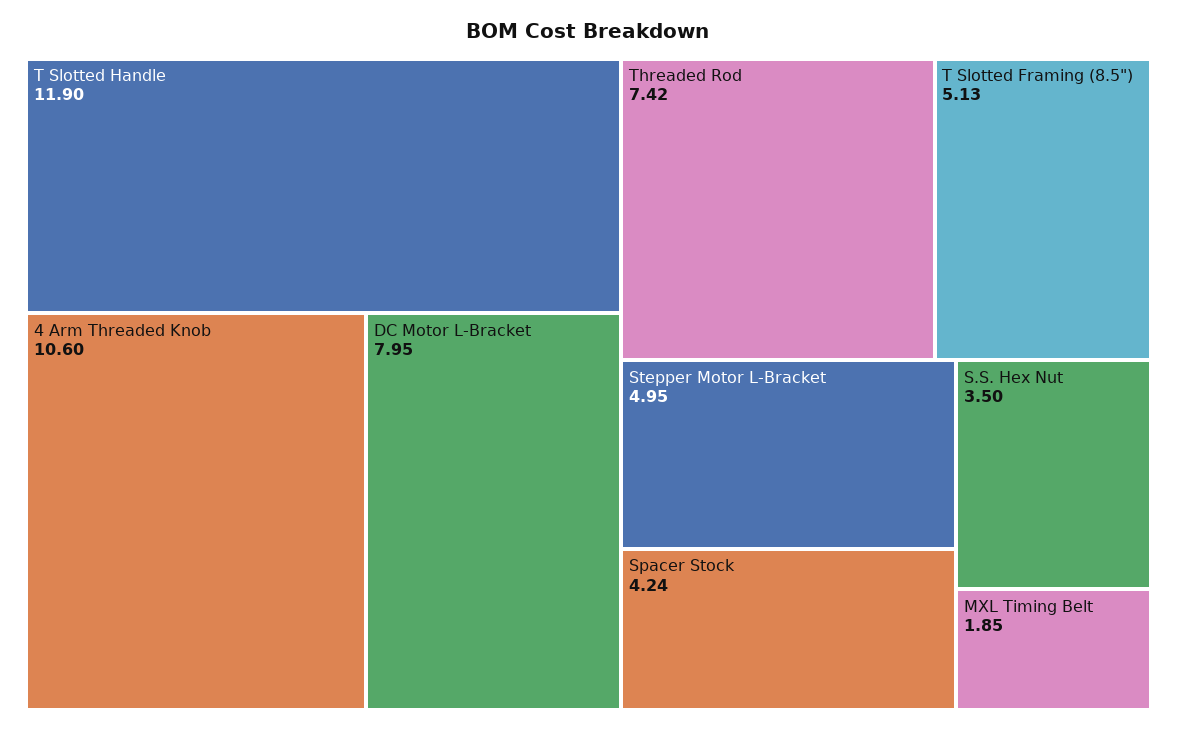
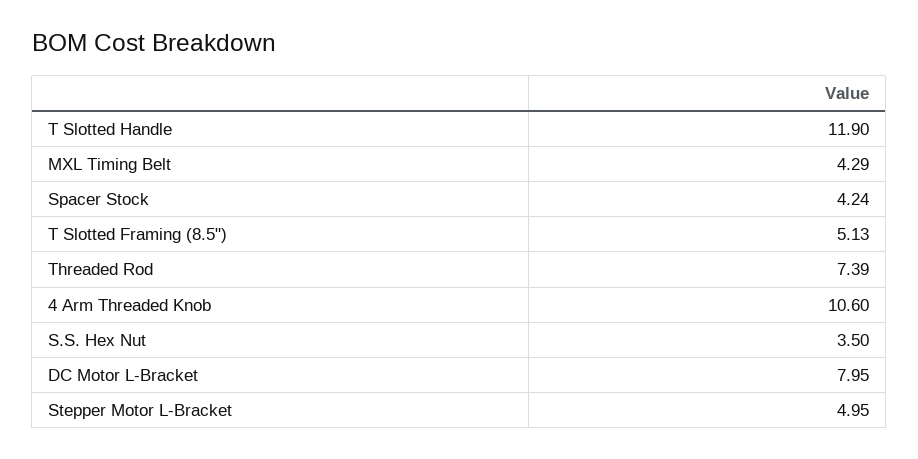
Threaded Rod: 7.42 -> 7.39
MXL Timing Belt: 1.85 -> 4.29

